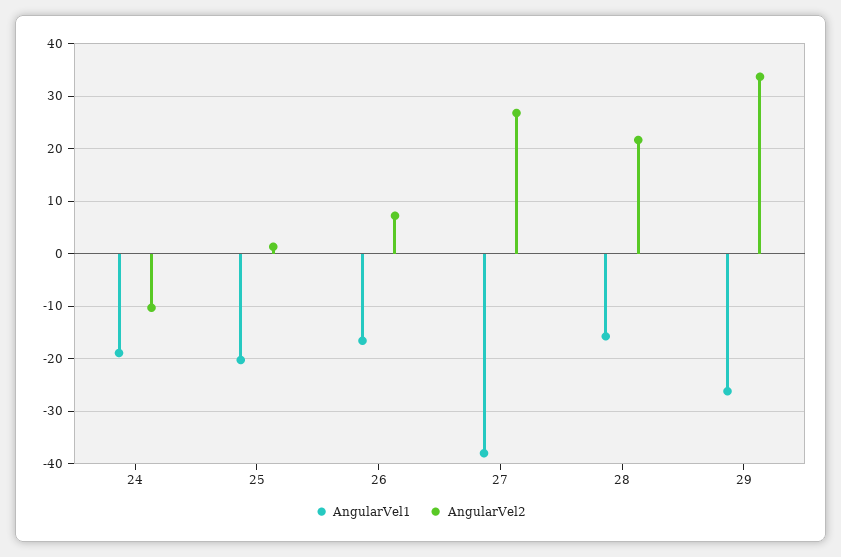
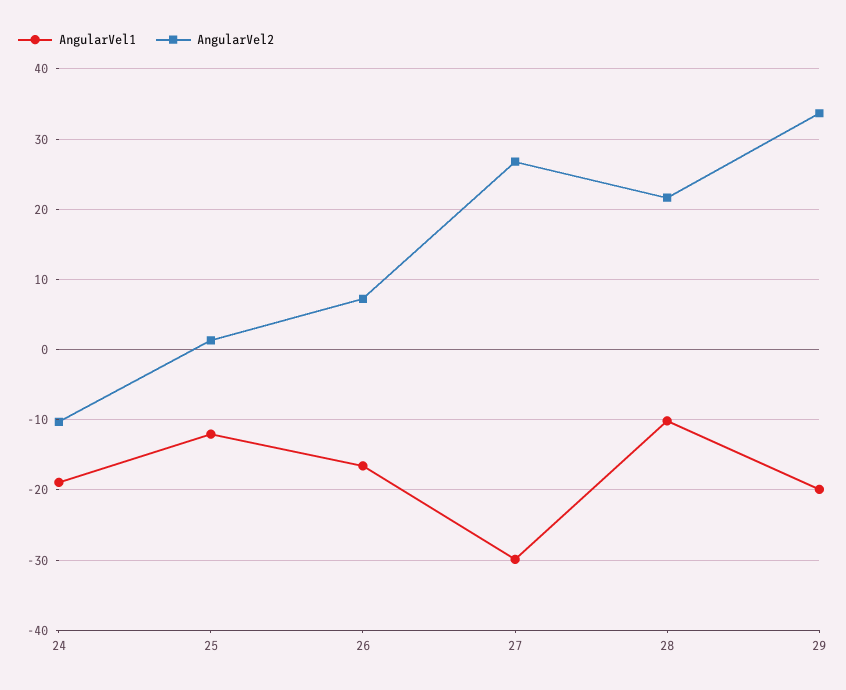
AngularVel1, 25: -20 -> -12
AngularVel1, 27: -38 -> -30
AngularVel1, 28: -16 -> -10
AngularVel1, 29: -26 -> -20

